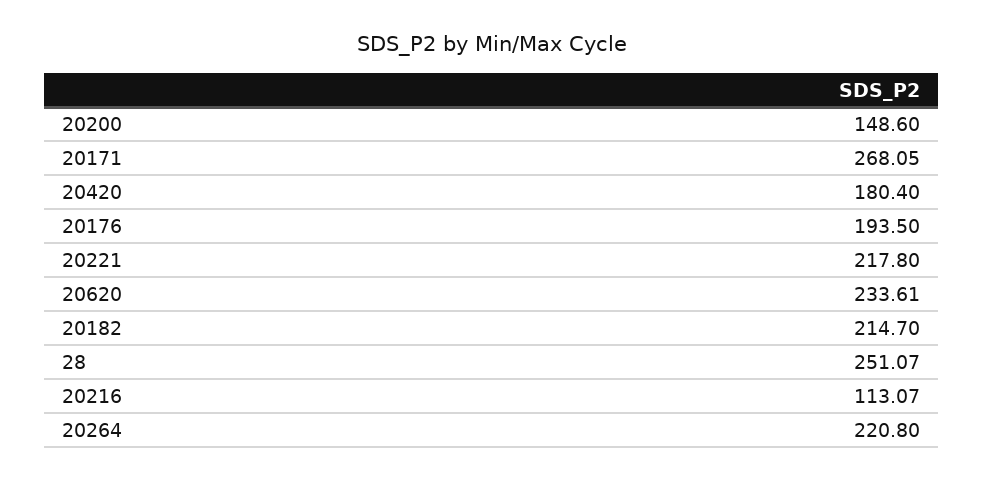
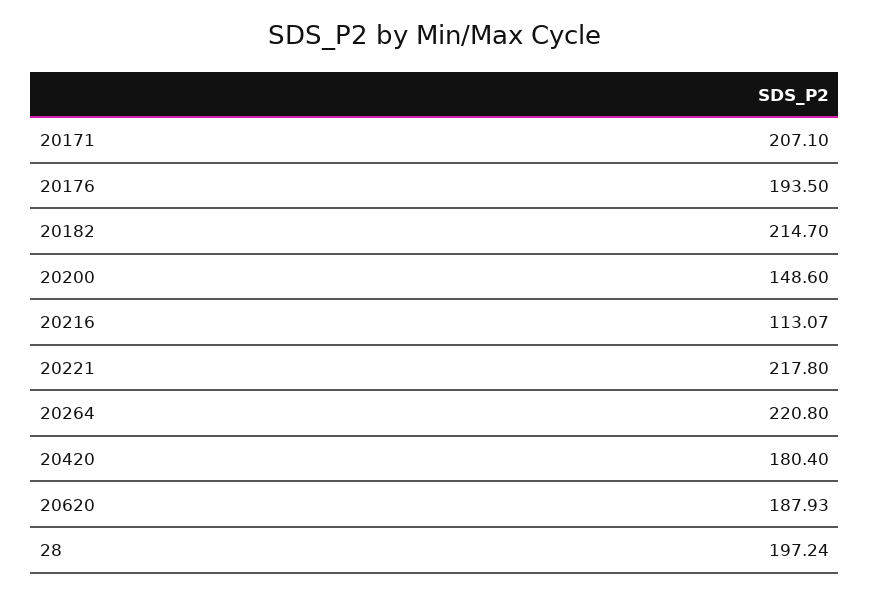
20171: 268.05 -> 207.1
20620: 233.61 -> 187.93
28: 251.07 -> 197.24

